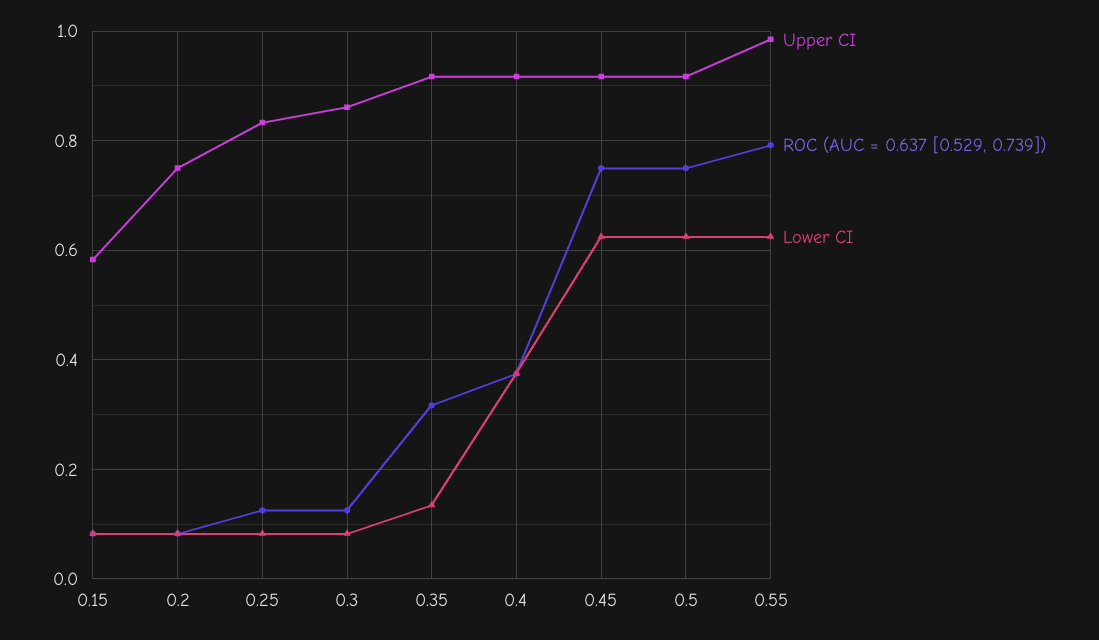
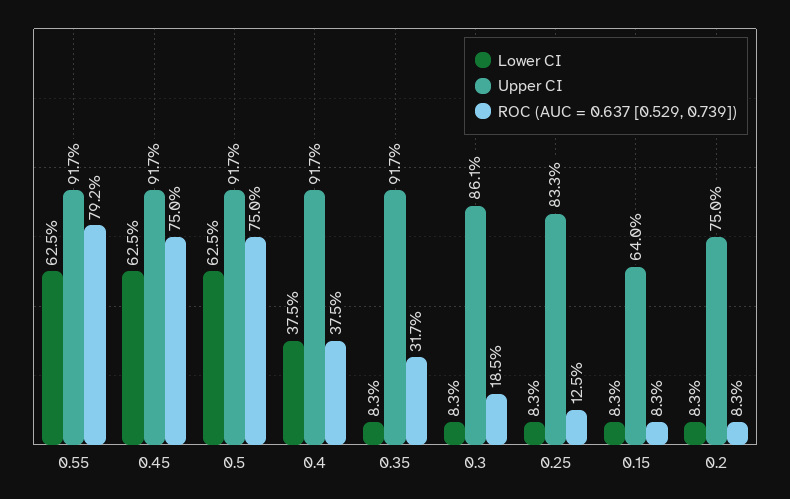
Upper CI, 0.15: 0.58 -> 0.64
ROC (AUC = 0.637 [0.529, 0.739]), 0.3: 0.12 -> 0.185
Lower CI, 0.35: 0.14 -> 0.083
Upper CI, 0.55: 0.98 -> 0.917

